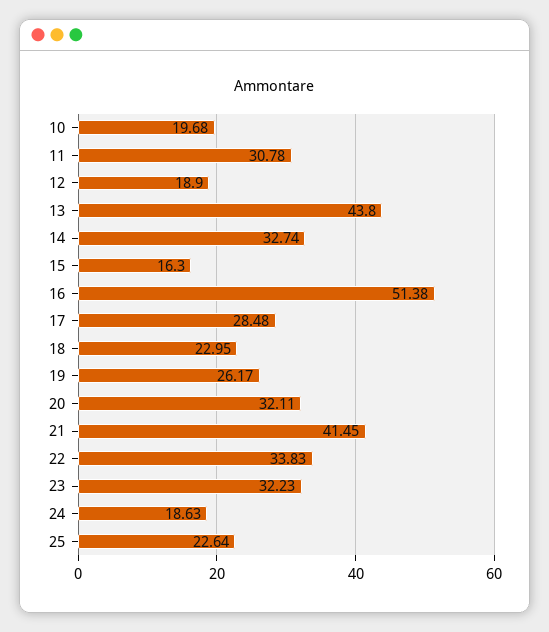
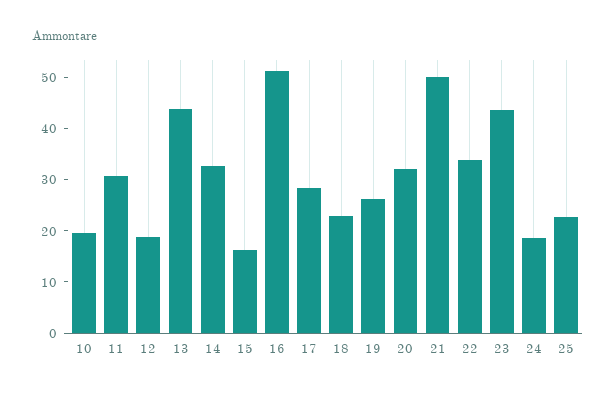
21: 41.45 -> 50
23: 32.23 -> 44

